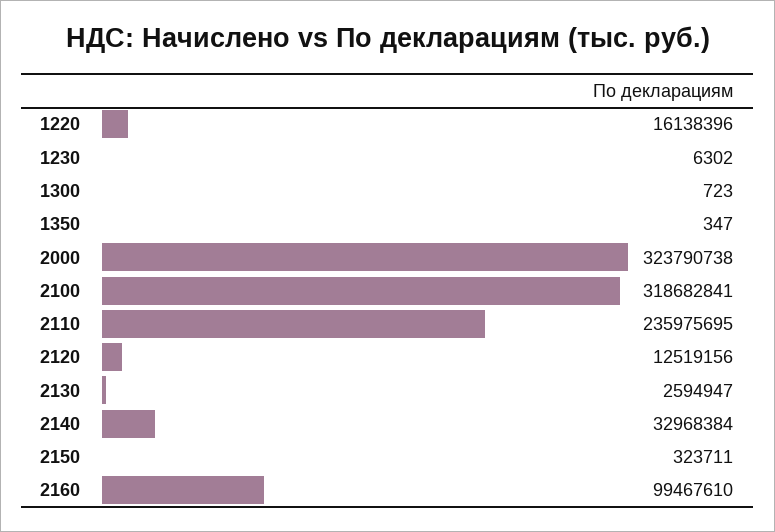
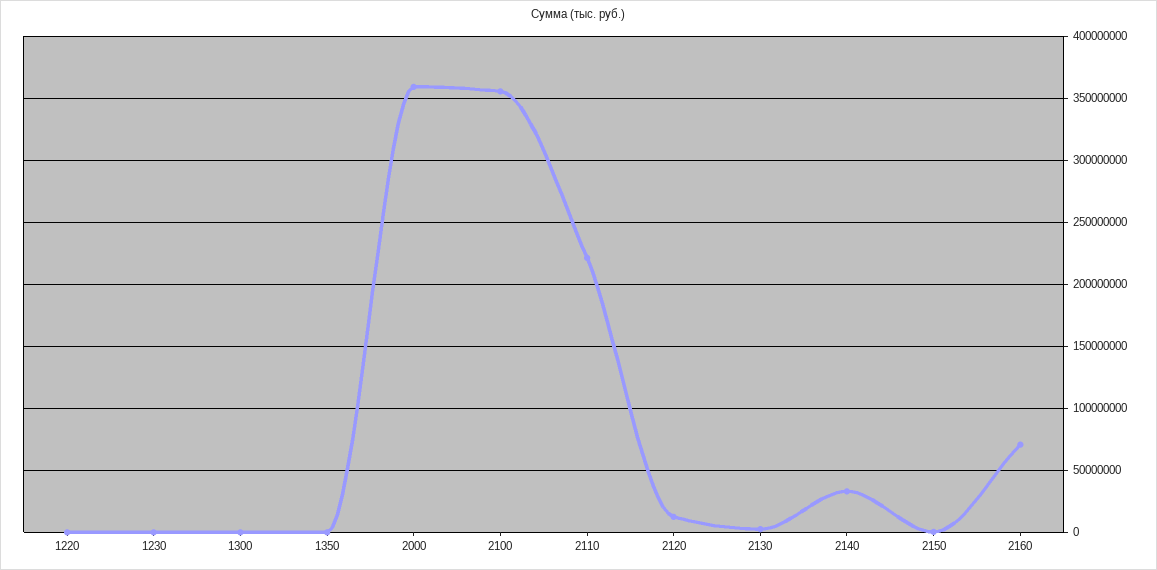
1220: 16138396 -> 0
2000: 323790738 -> 360000000
2100: 318682841 -> 355000000
2110: 235975695 -> 220000000
2160: 99467610 -> 70000000

